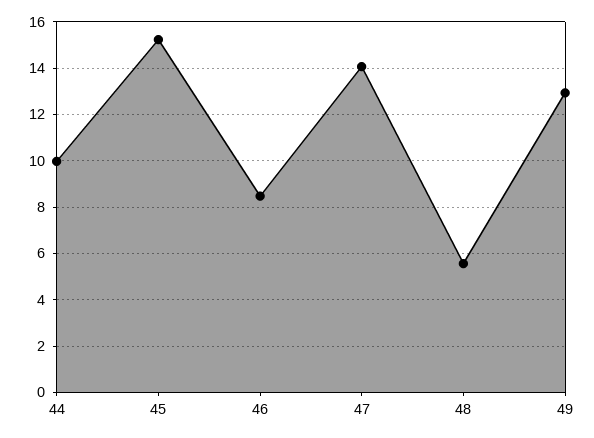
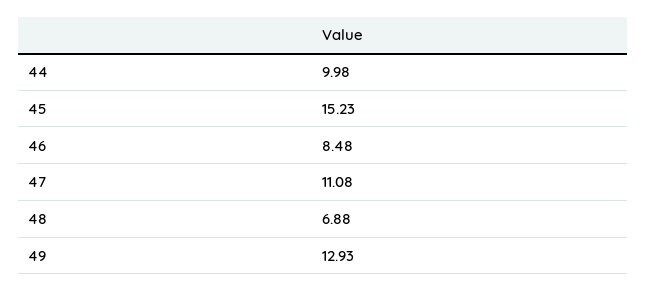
47: 14 -> 11.08
48: 5.5 -> 6.88

